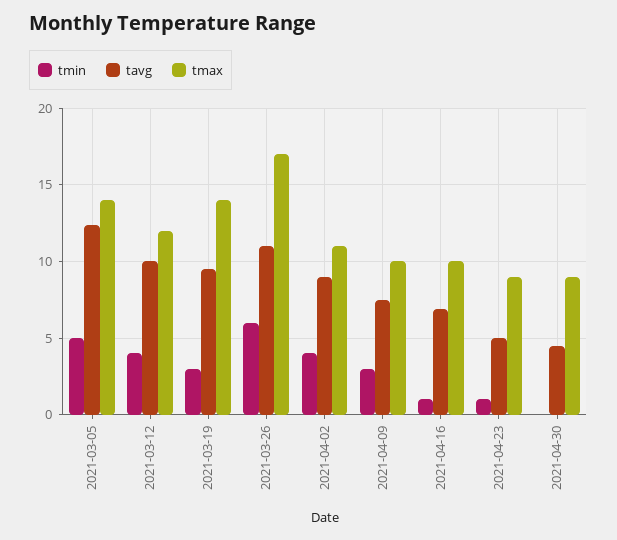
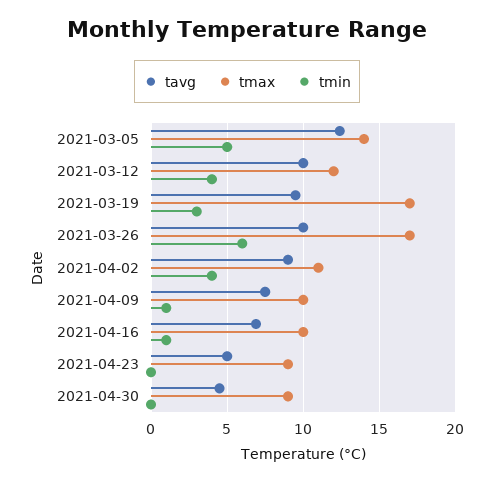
tmax, 2021-03-19: 14 -> 17
tavg, 2021-03-26: 11 -> 10
tmin, 2021-04-09: 3 -> 1
tmin, 2021-04-23: 1 -> 0

